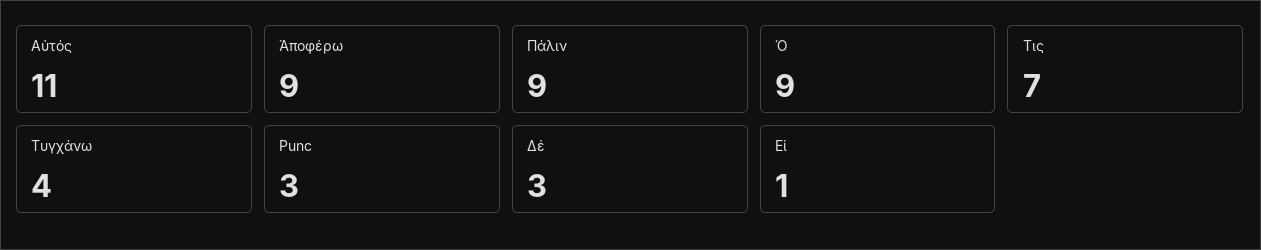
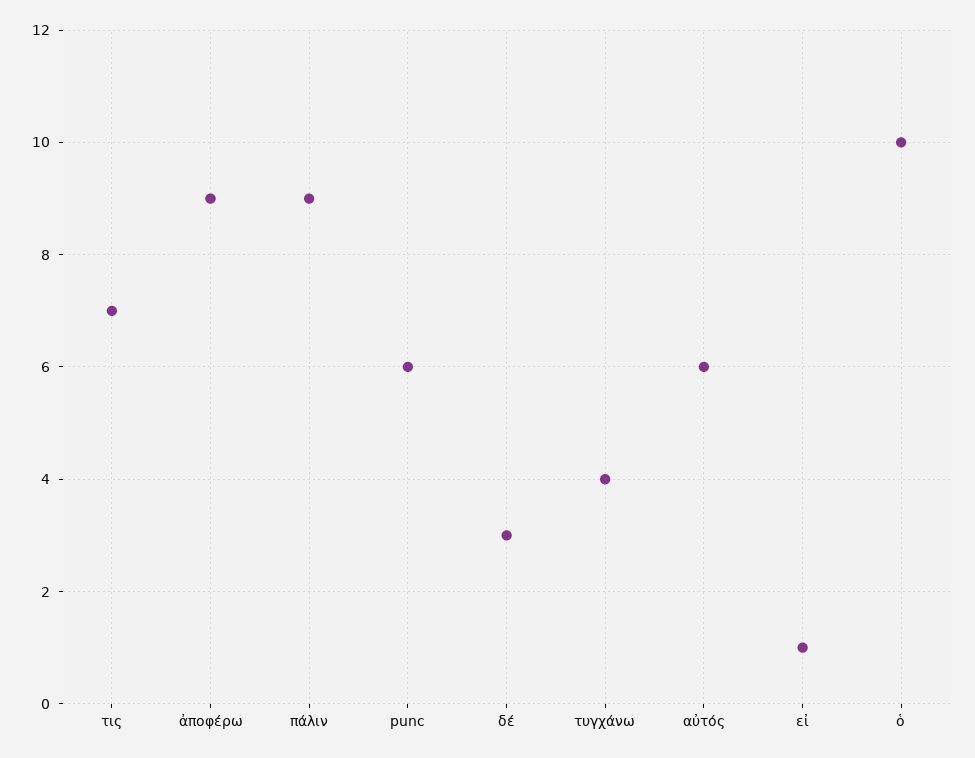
Αὐτός: 11 -> 6
Ὁ: 9 -> 10
Punc: 3 -> 6

